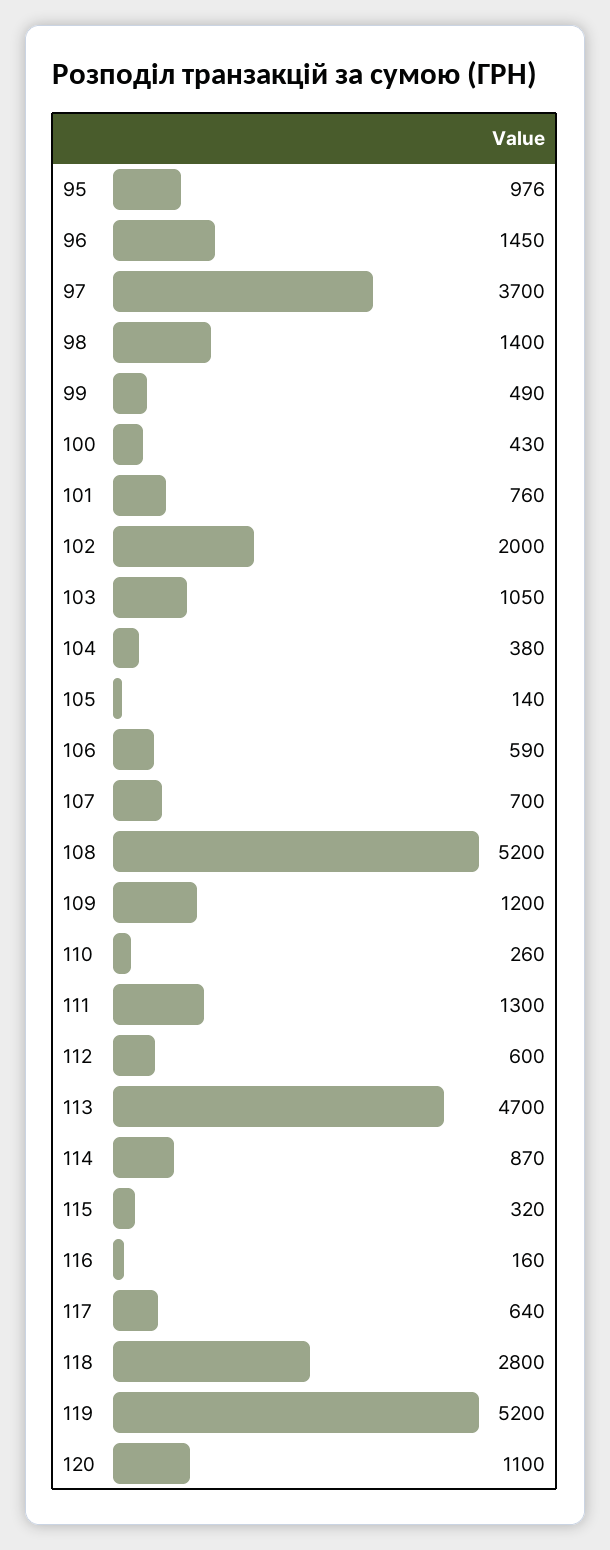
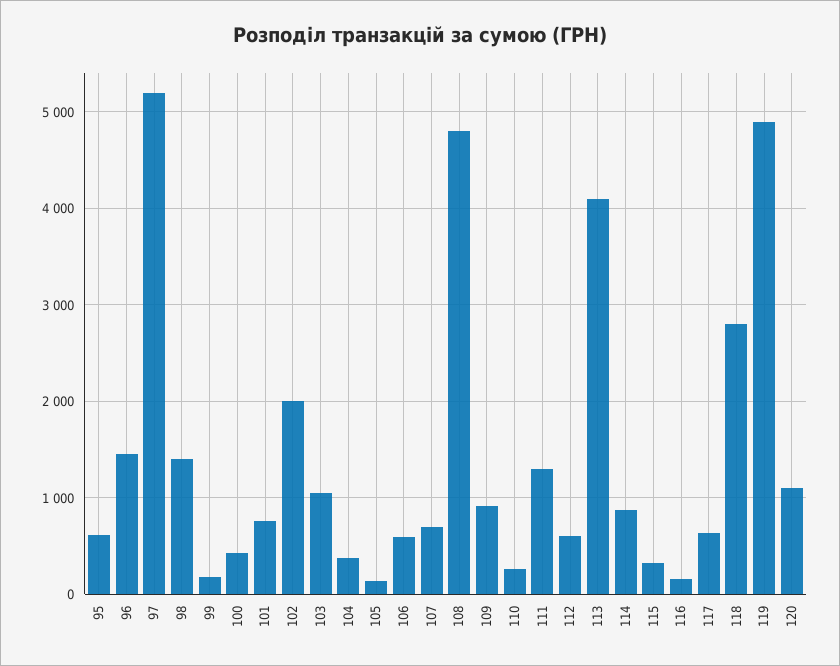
95: 976 -> 600
97: 3700 -> 5200
99: 490 -> 200
108: 5200 -> 4800
109: 1200 -> 900
113: 4700 -> 4100
119: 5200 -> 4900

